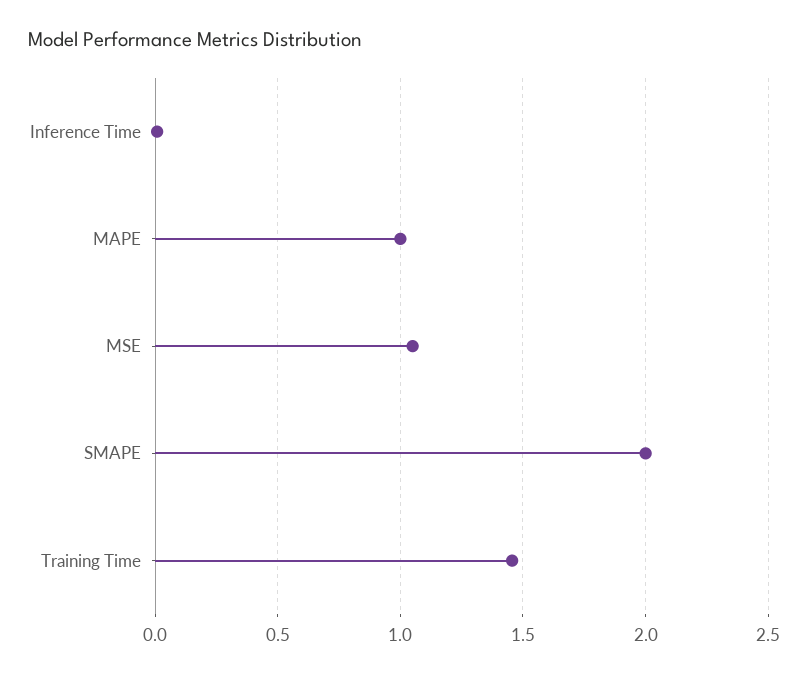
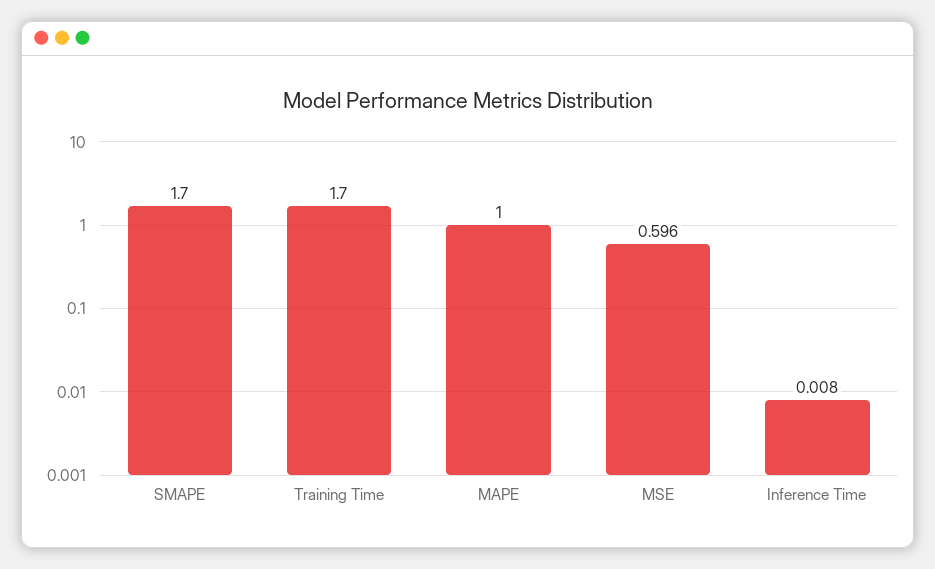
MSE: 1.05 -> 0.596
SMAPE: 2 -> 1.7
Training Time: 1.45 -> 1.7

